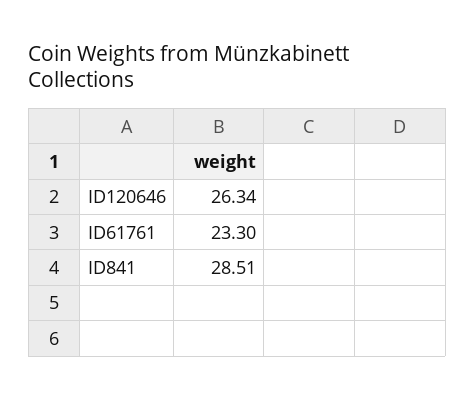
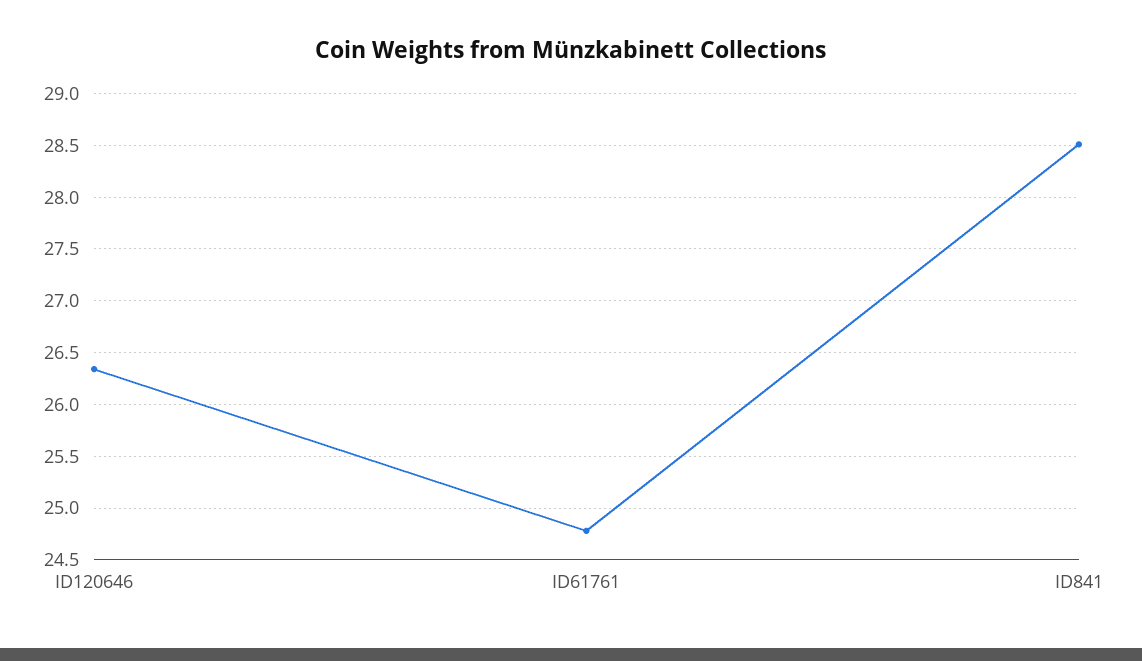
ID61761: 23.3 -> 24.8

